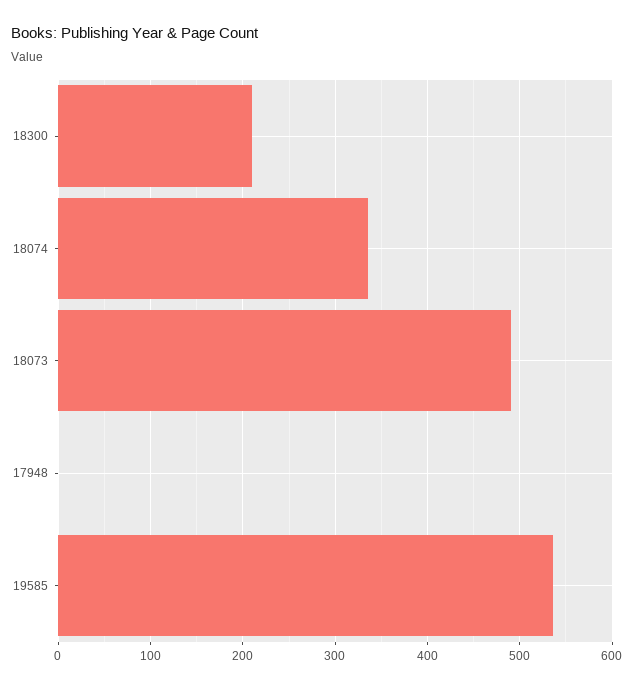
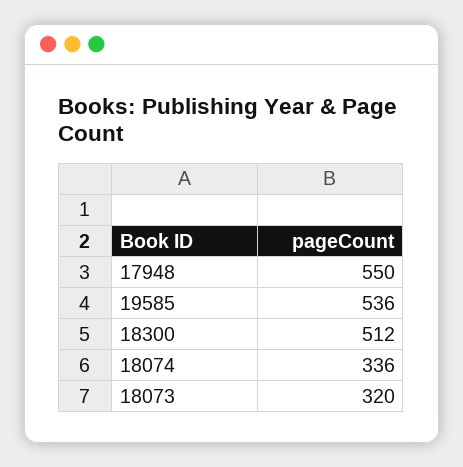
18300: 210 -> 512
18073: 490 -> 320
17948: 0 -> 550

